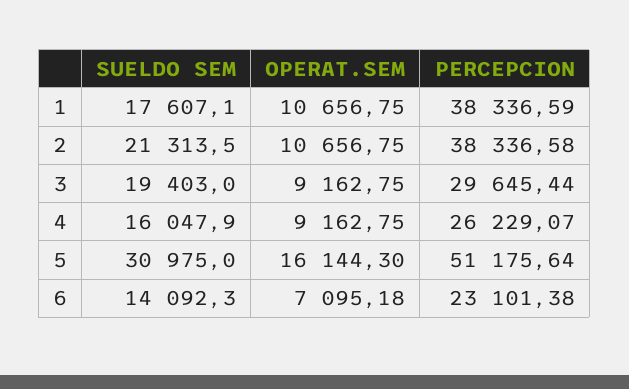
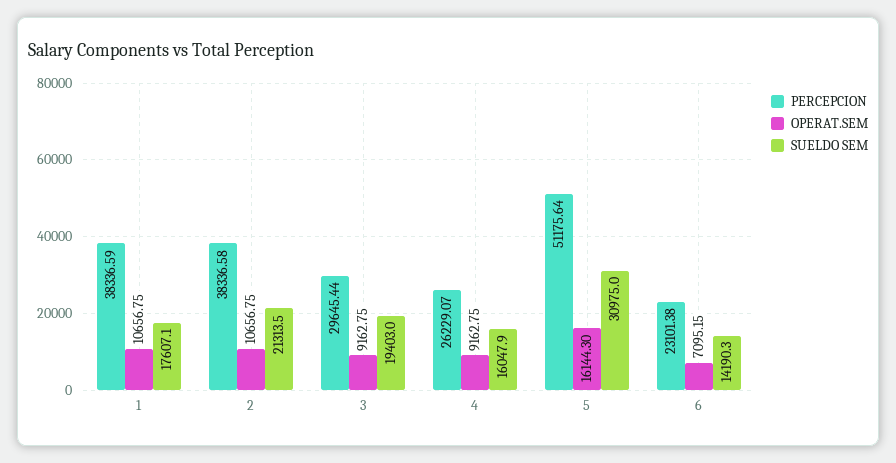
SUELDO SEM, 6: 14092.3 -> 14190.3
OPERAT.SEM, 6: 7095.18 -> 7095.15

